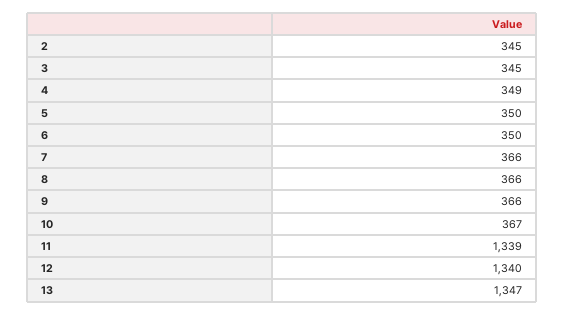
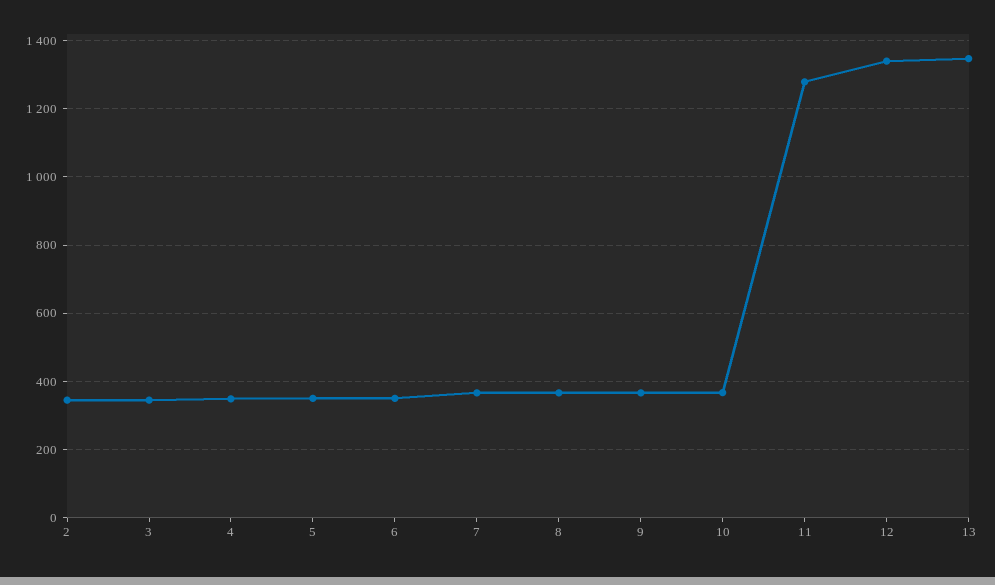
11: 1339 -> 1280

